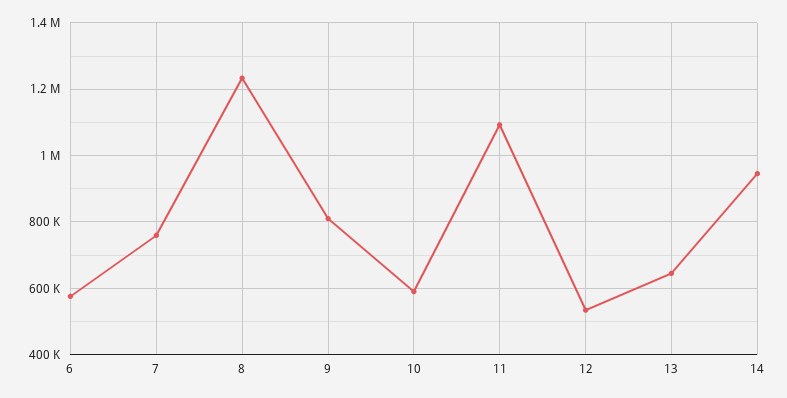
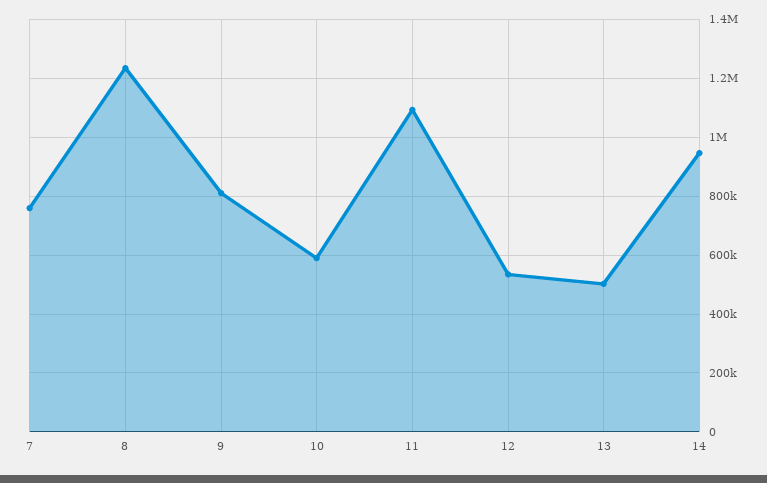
6: 580000 -> none
13: 640000 -> 500000

